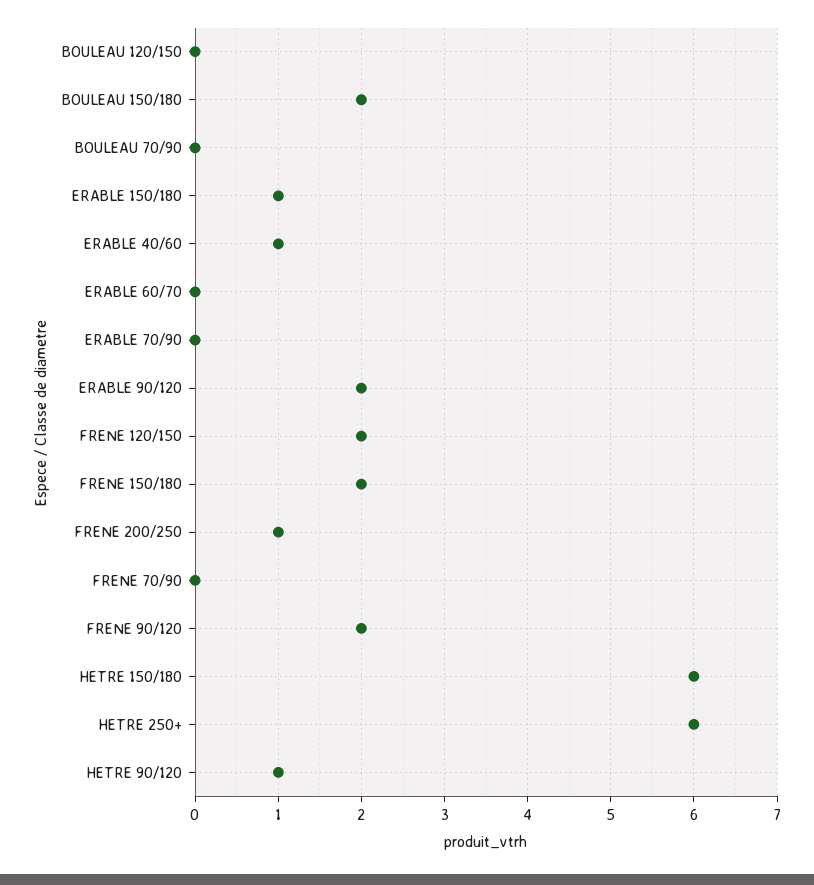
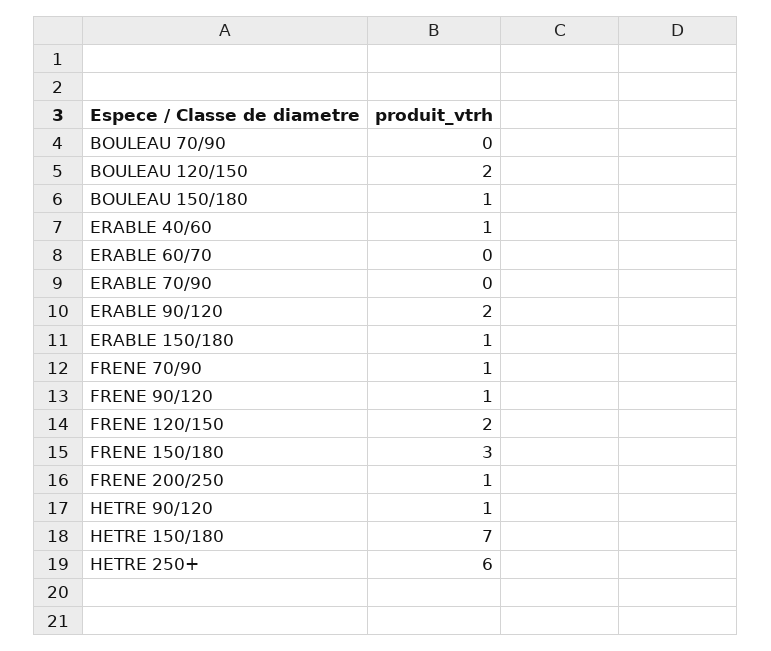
BOULEAU 120/150: 0 -> 2
BOULEAU 150/180: 2 -> 1
FRENE 150/180: 2 -> 3
FRENE 70/90: 0 -> 1
FRENE 90/120: 2 -> 1
HETRE 150/180: 6 -> 7

